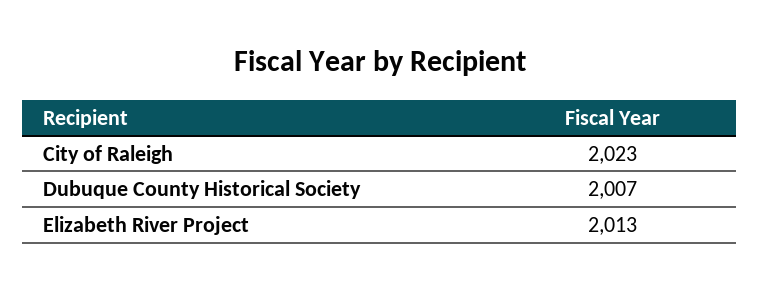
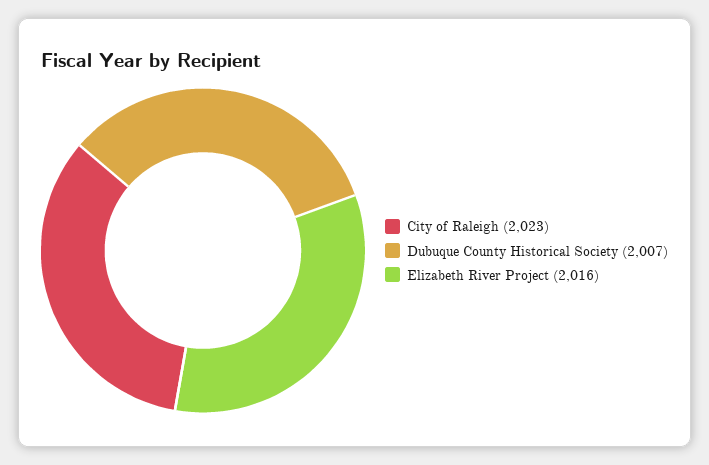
Elizabeth River Project: 2013 -> 2016

